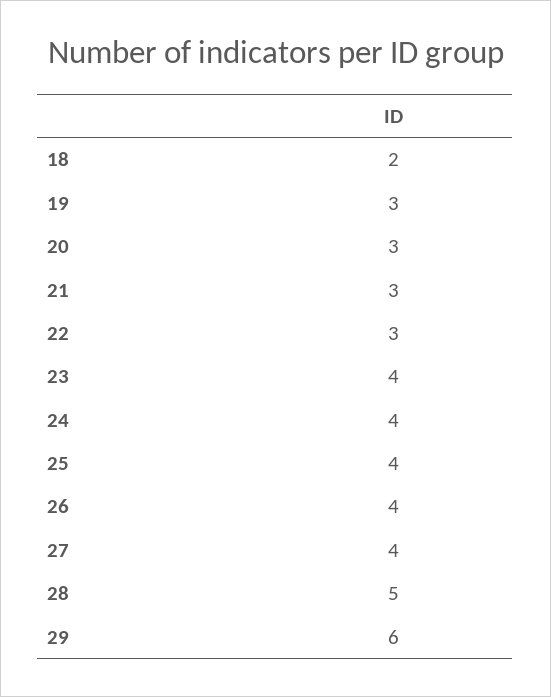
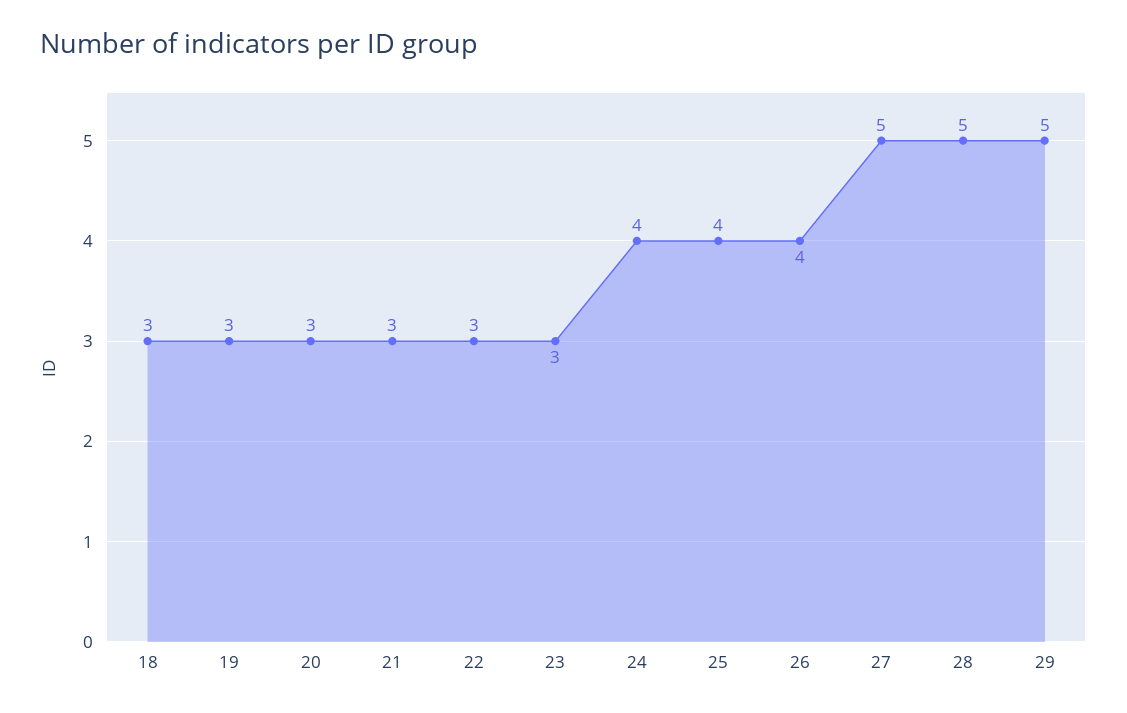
18: 2 -> 3
23: 4 -> 3
27: 4 -> 5
29: 6 -> 5

